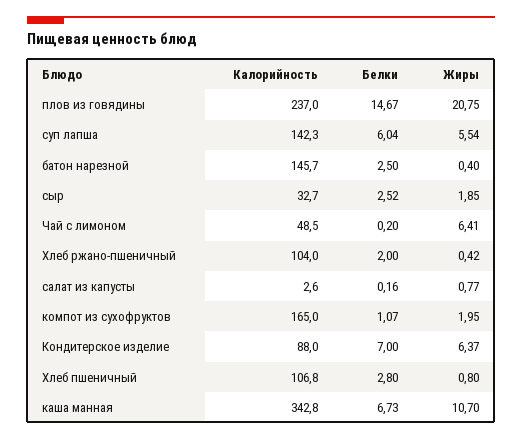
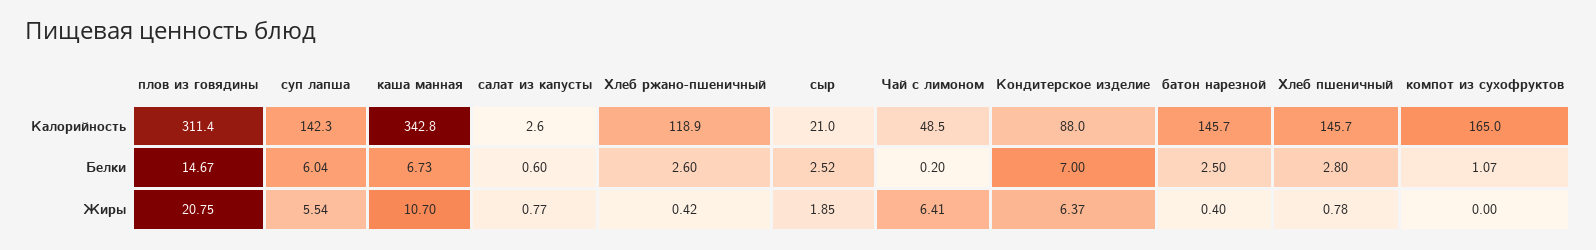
Калорийность, плов из говядины: 237 -> 311.4
Калорийность, сыр: 32.7 -> 21
Калорийность, Хлеб ржано-пшеничный: 104 -> 118.9
Белки, Хлеб ржано-пшеничный: 2 -> 2.6
Белки, салат из капусты: 0.16 -> 0.6
Жиры, компот из сухофруктов: 1.95 -> 0
Калорийность, Хлеб пшеничный: 106.8 -> 145.7
Жиры, Хлеб пшеничный: 0.8 -> 0.78

